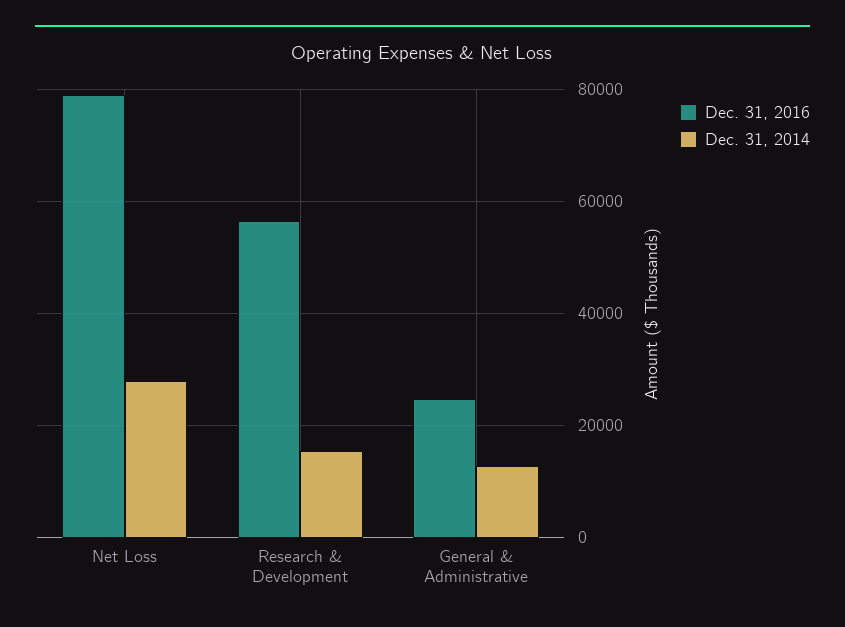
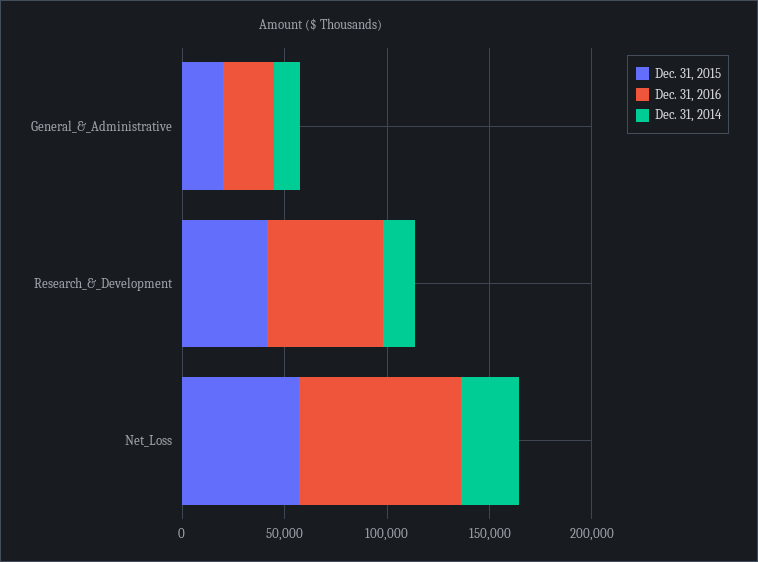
Dec. 31, 2015, General & Administrative: none -> 20000
Dec. 31, 2015, Research & Development: none -> 40000
Dec. 31, 2015, Net Loss: none -> 60000

